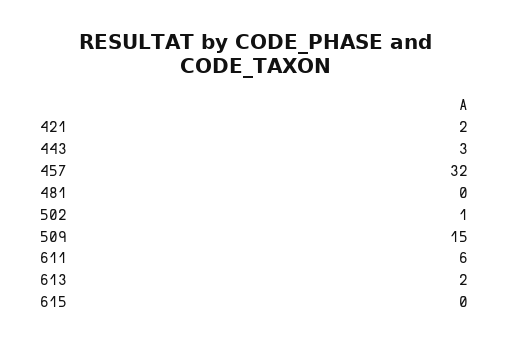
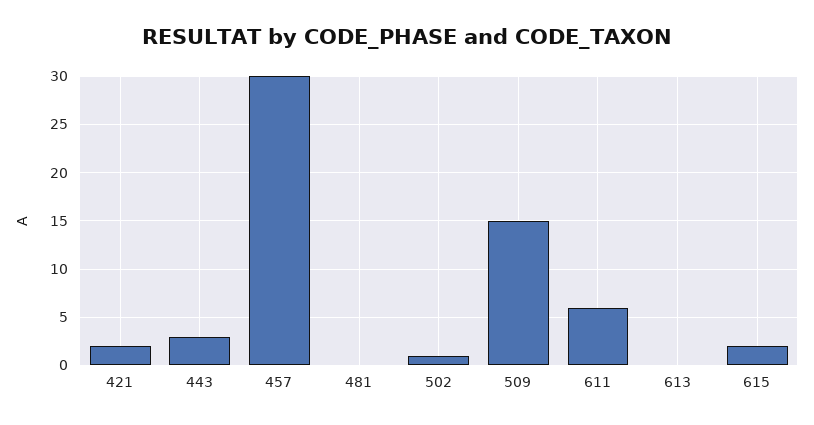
457: 32 -> 30
613: 2 -> 0
615: 0 -> 2

